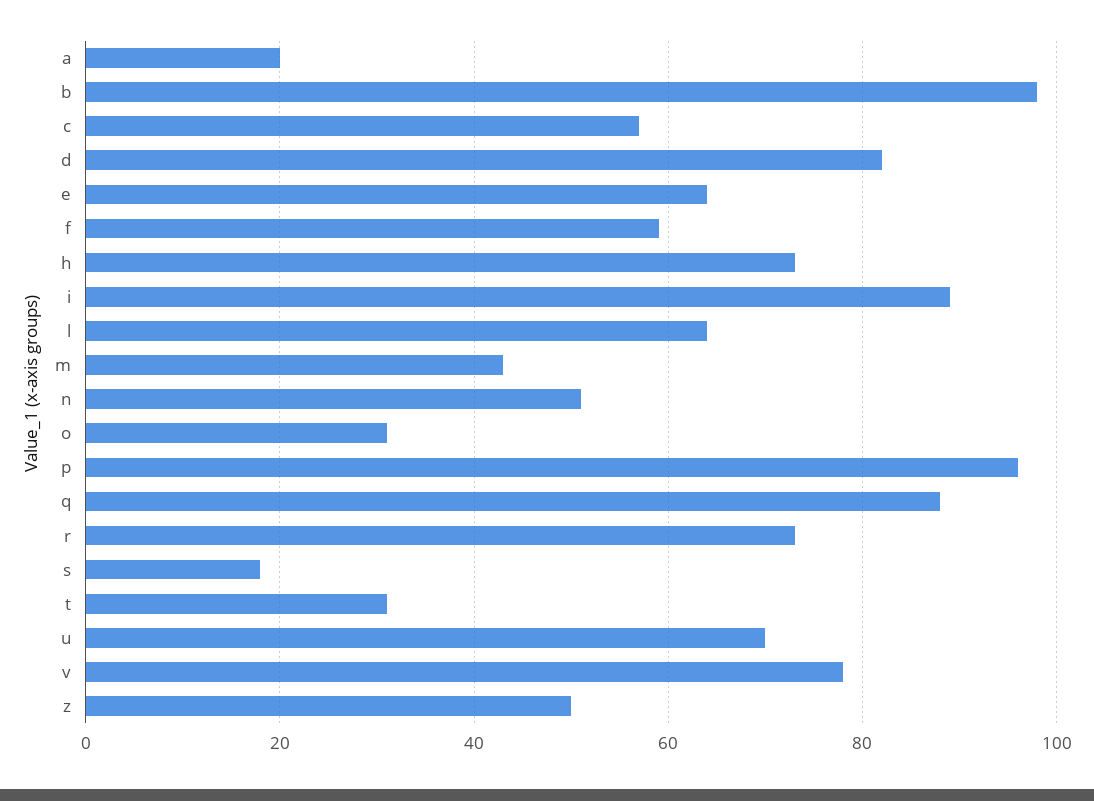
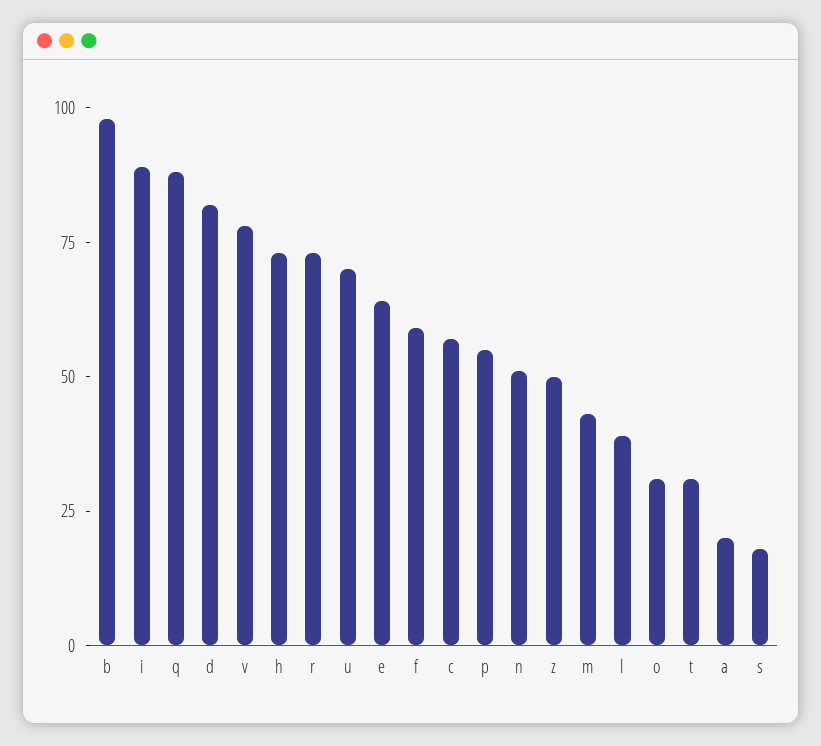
l: 65 -> 40
p: 95 -> 55

